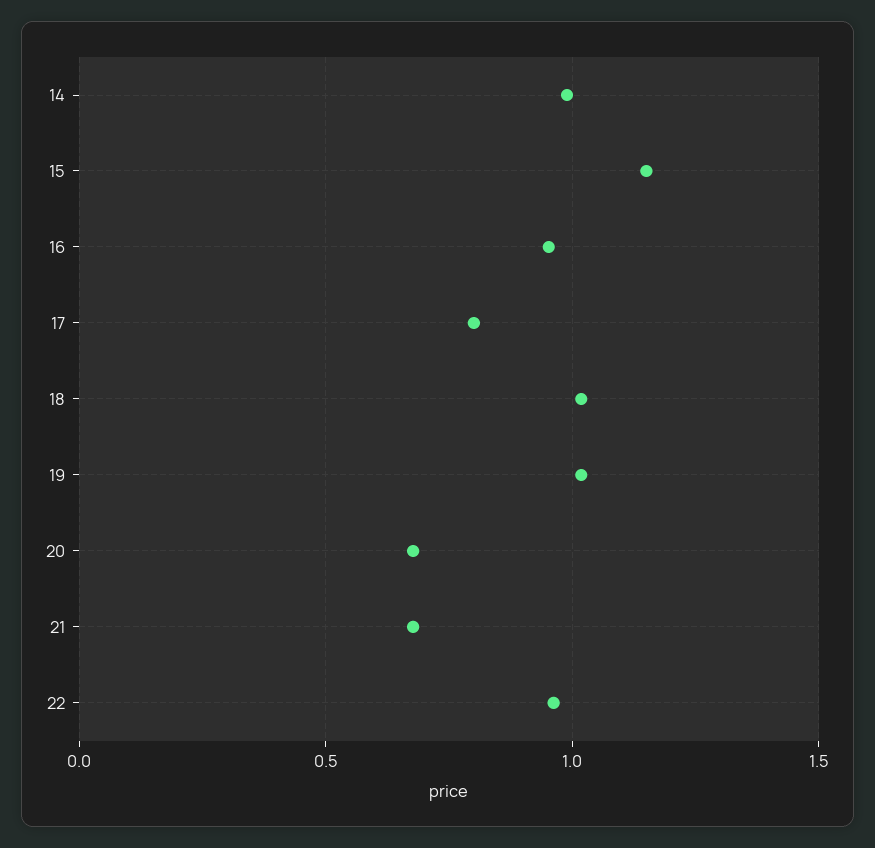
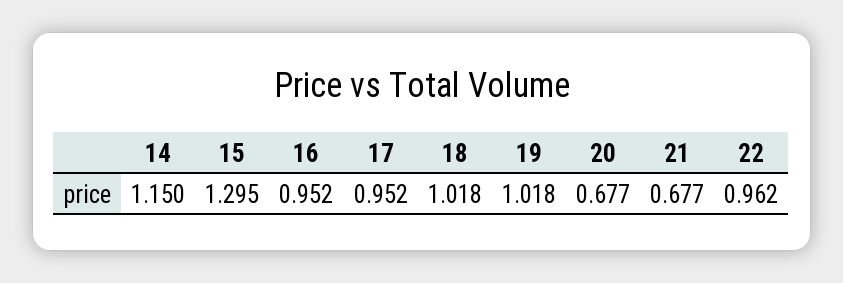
14: 1 -> 1.15
15: 1.15 -> 1.295
17: 0.8 -> 0.952

